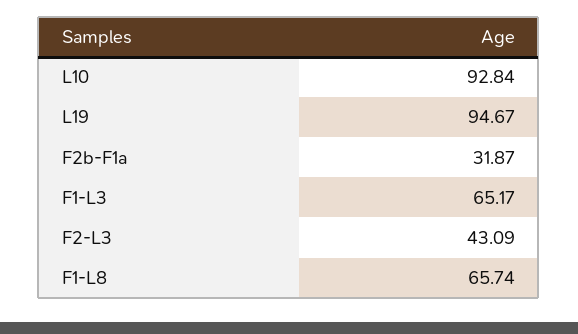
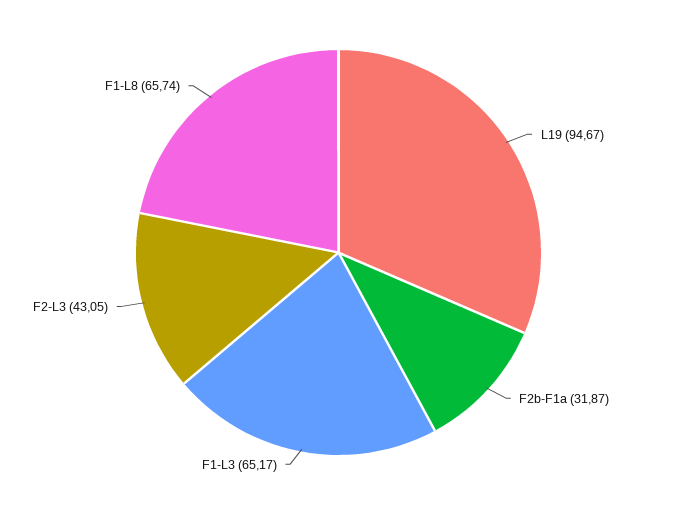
L10: 92.84 -> none
F2-L3: 43.09 -> 43.05

